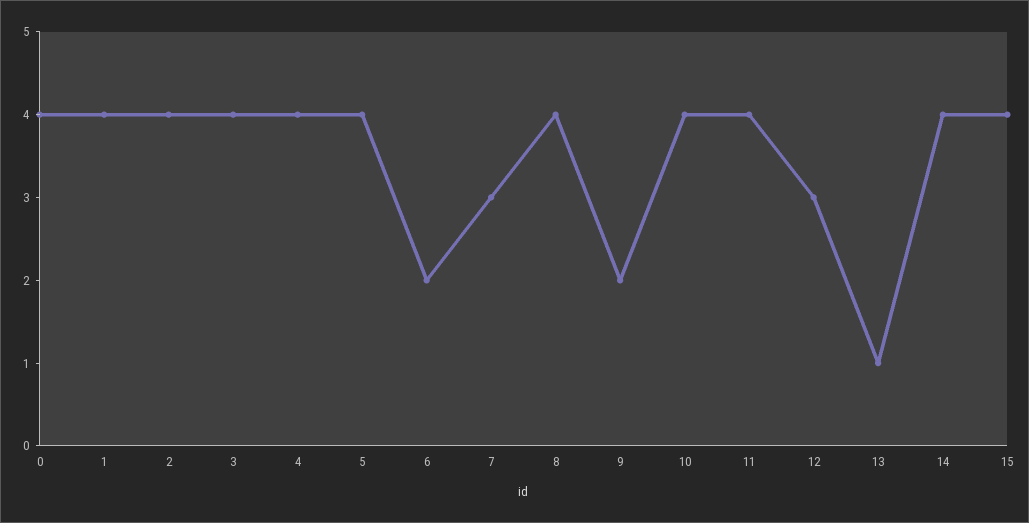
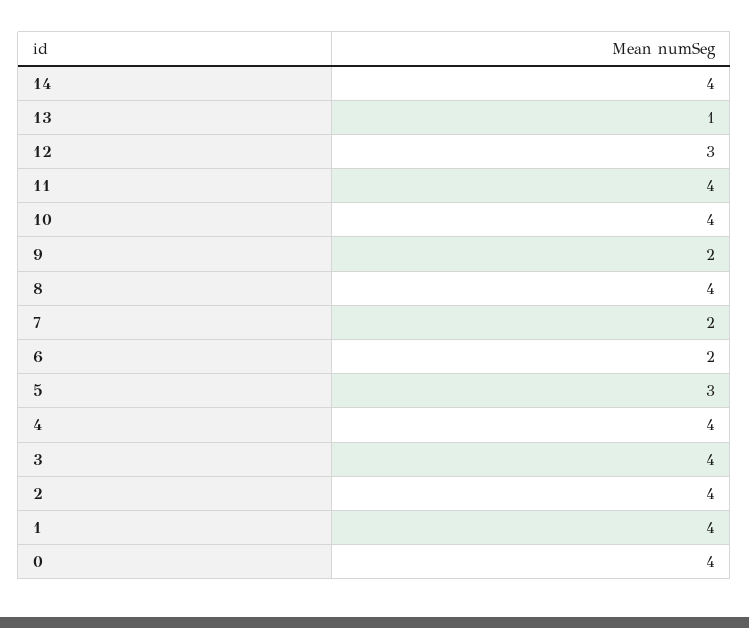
5: 4 -> 3
7: 3 -> 2
15: 4 -> none

